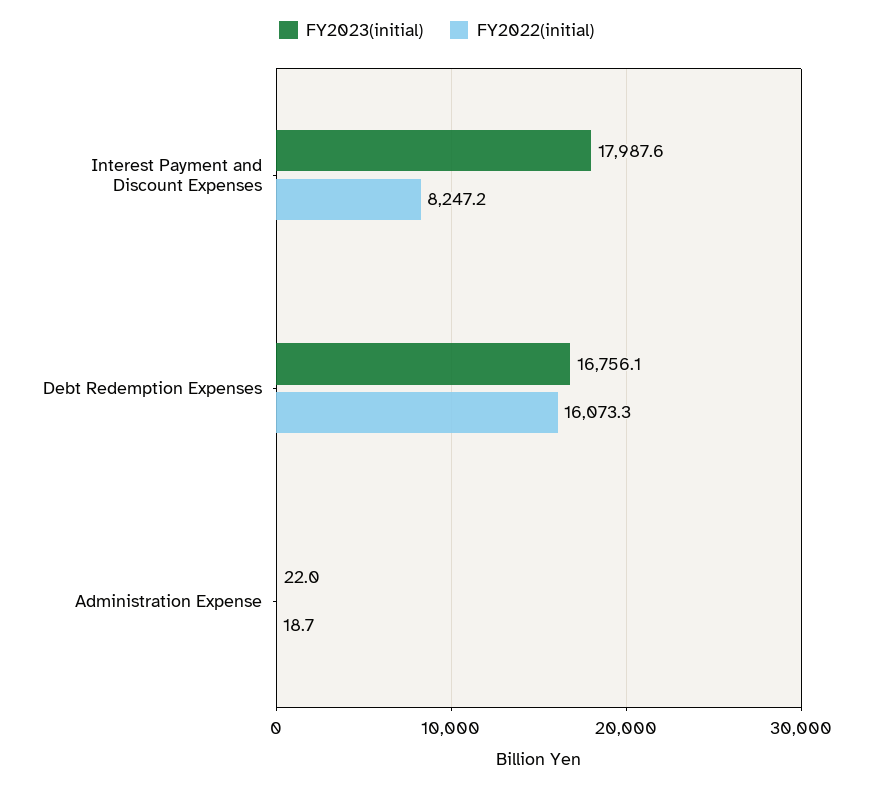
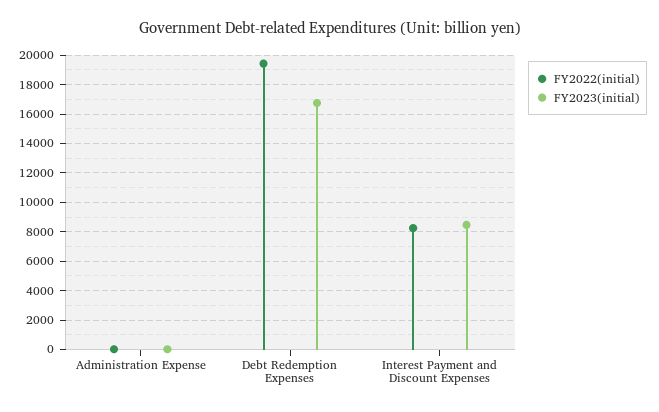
FY2023(initial), Interest Payment and Discount Expenses: 17987.6 -> 8500
FY2022(initial), Debt Redemption Expenses: 16073.3 -> 19500

